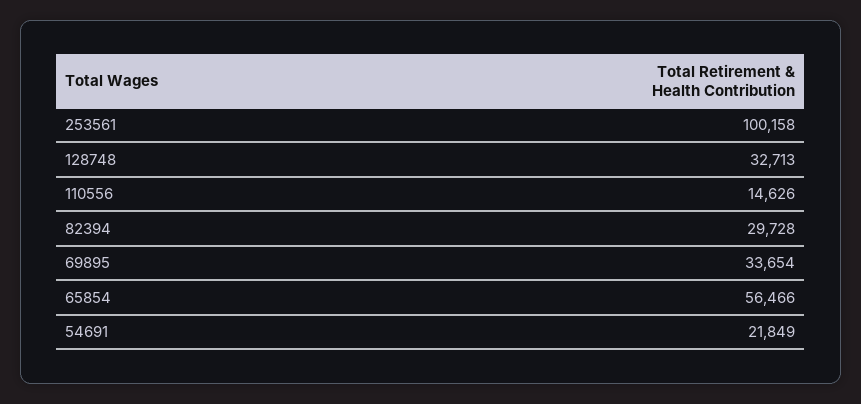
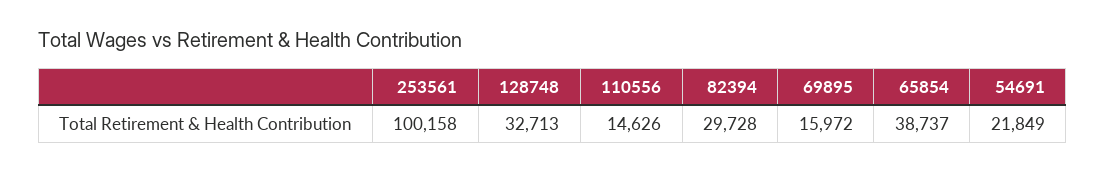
69895: 33654 -> 15972
65854: 56466 -> 38737

